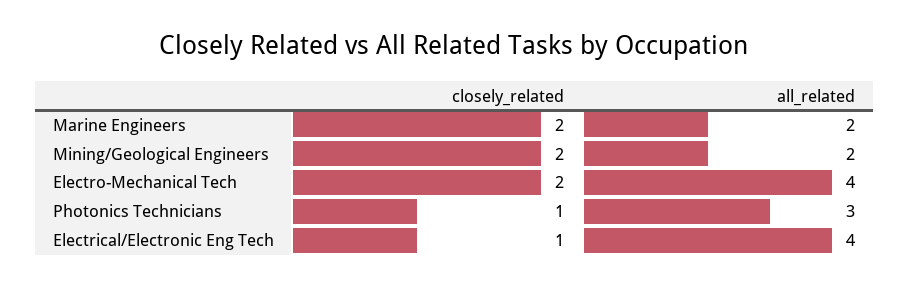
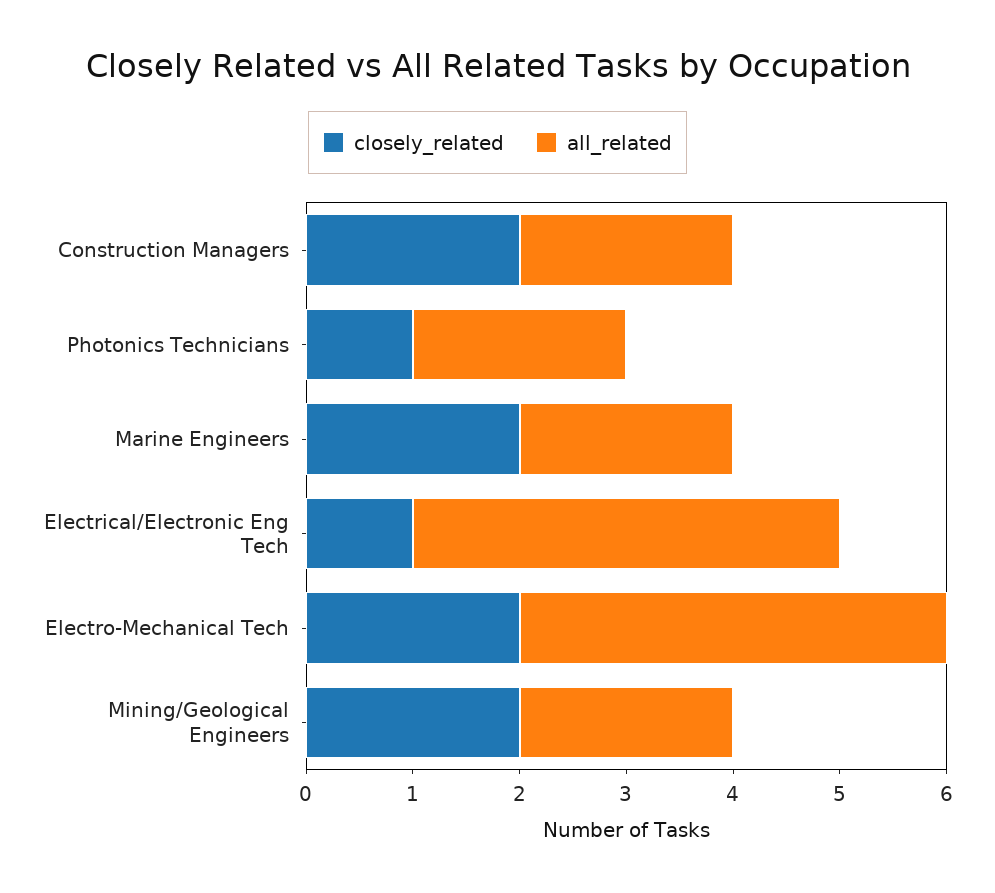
all_related, Photonics Technicians: 3 -> 2
closely_related, Construction Managers: none -> 2
all_related, Construction Managers: none -> 2

